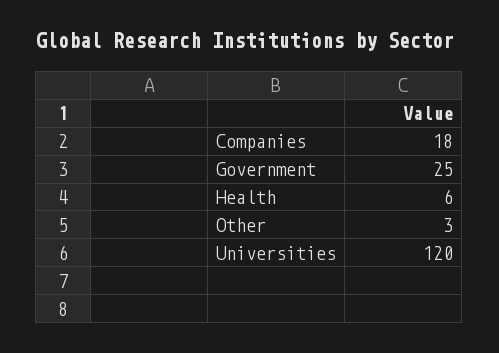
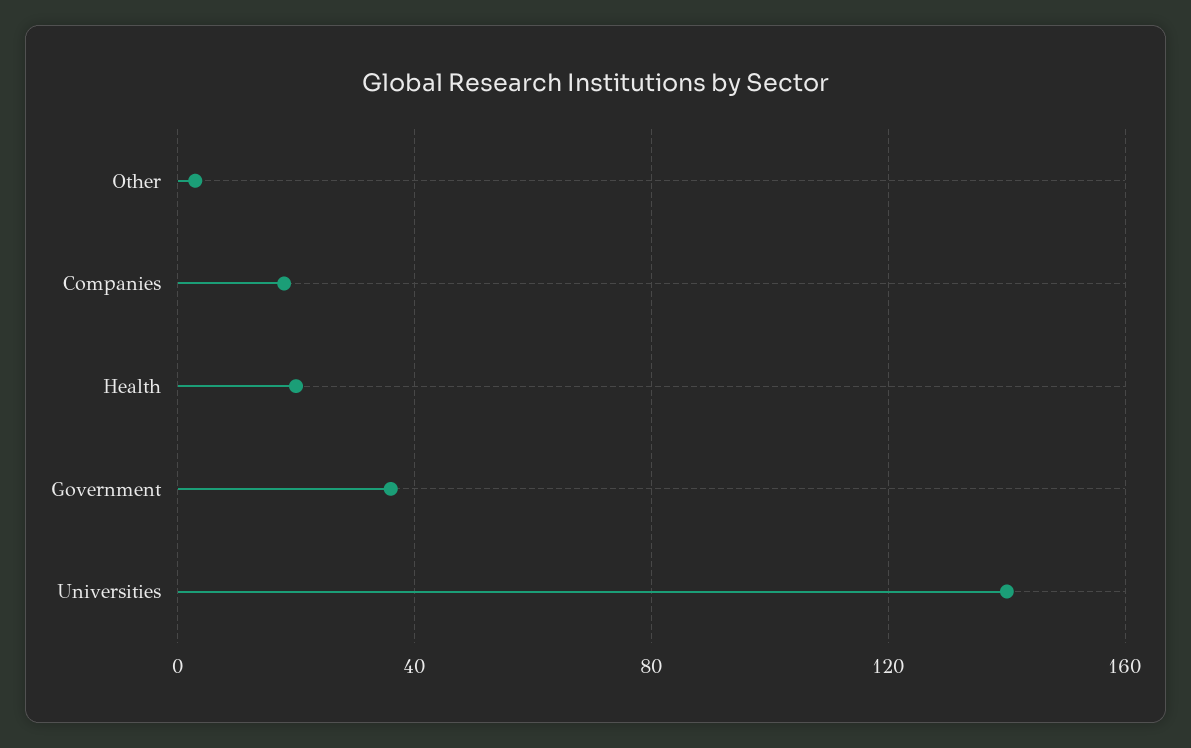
Government: 25 -> 35
Health: 6 -> 20
Universities: 120 -> 140

